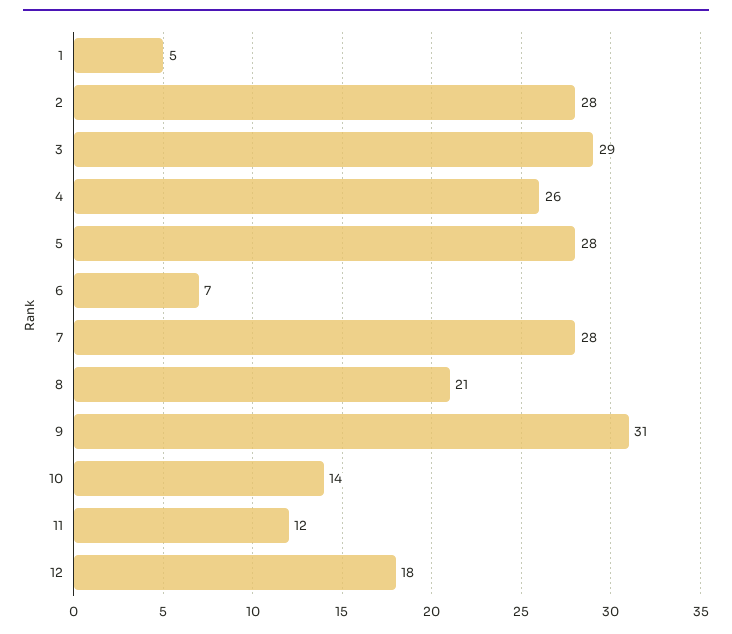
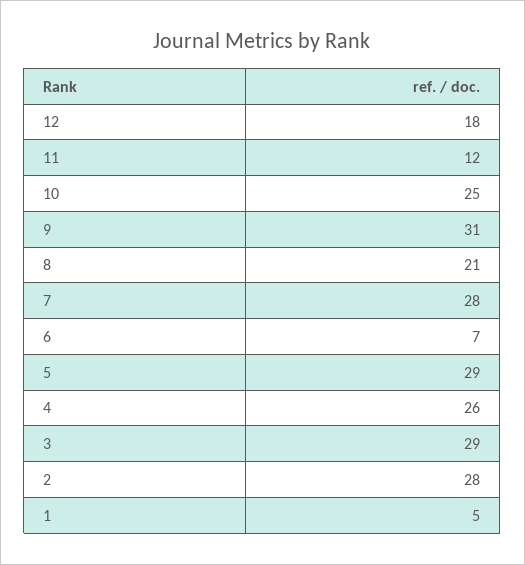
5: 28 -> 29
10: 14 -> 25

